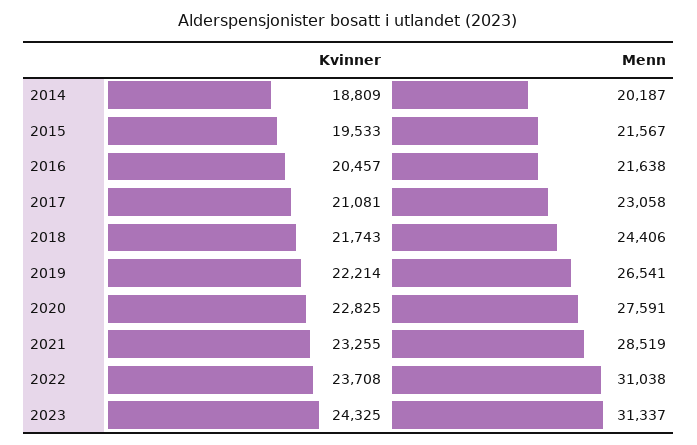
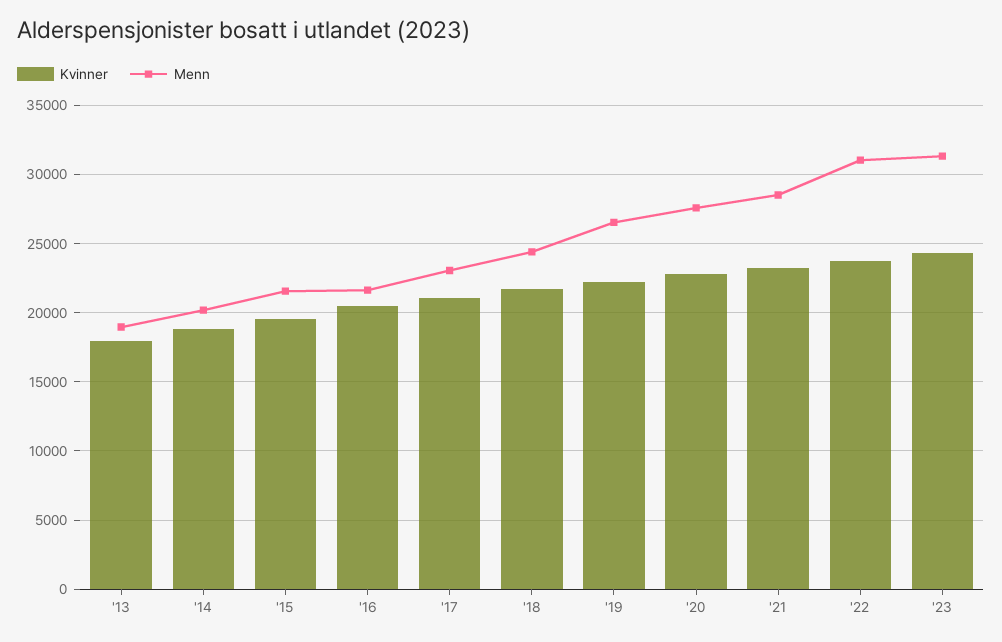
Kvinner, '13: none -> 18000
Menn, '13: none -> 19000

